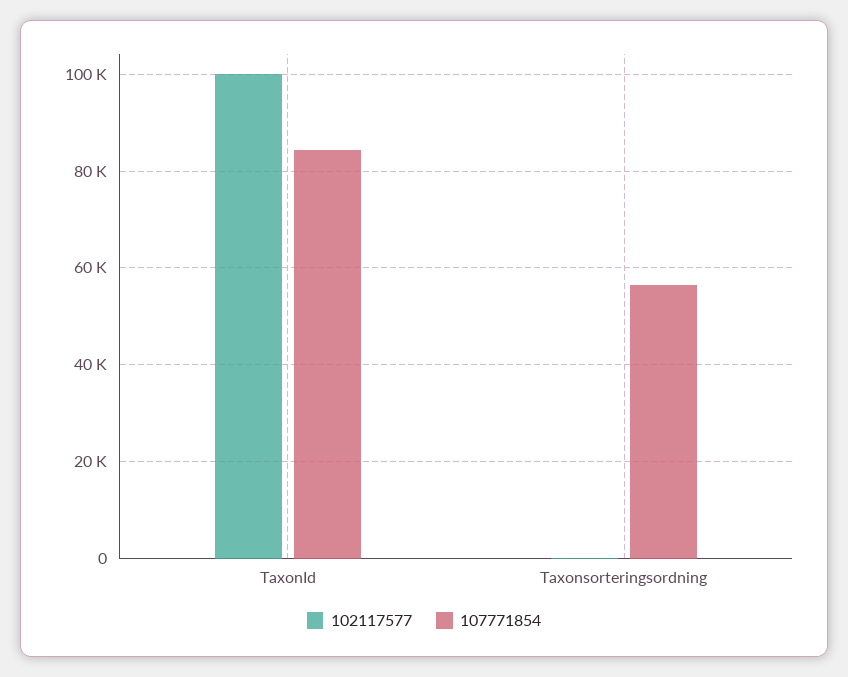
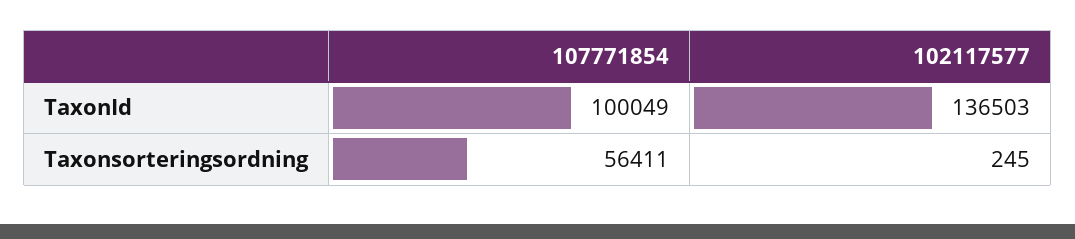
102117577, TaxonId: 100000 -> 136503
107771854, TaxonId: 84000 -> 100049

